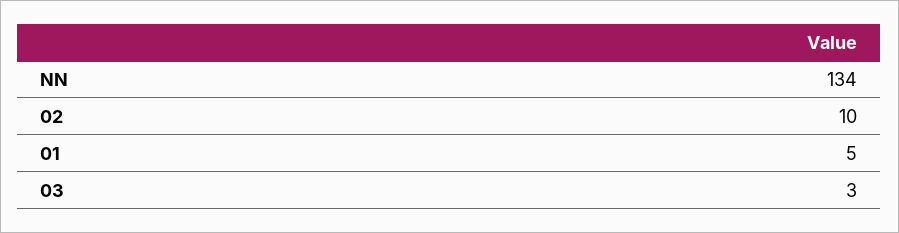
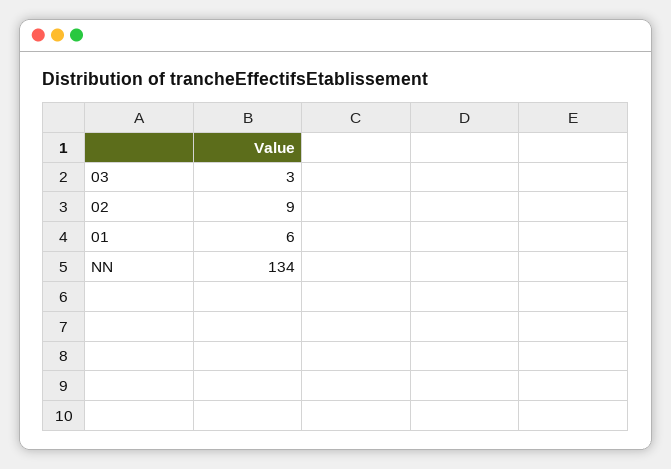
02: 10 -> 9
01: 5 -> 6

